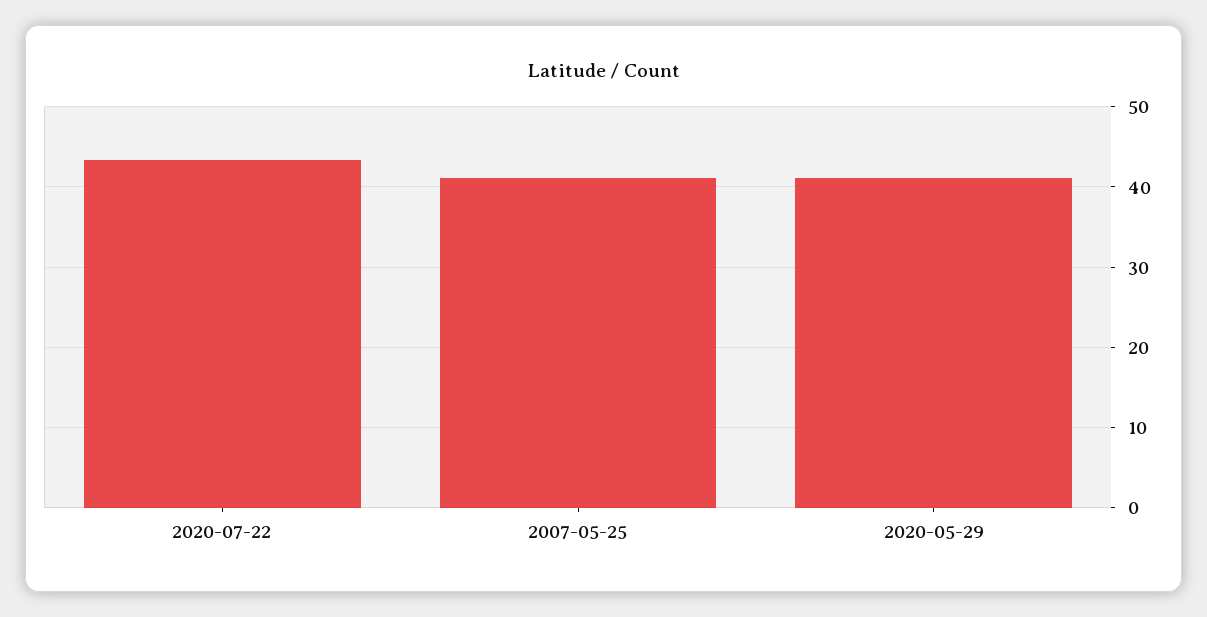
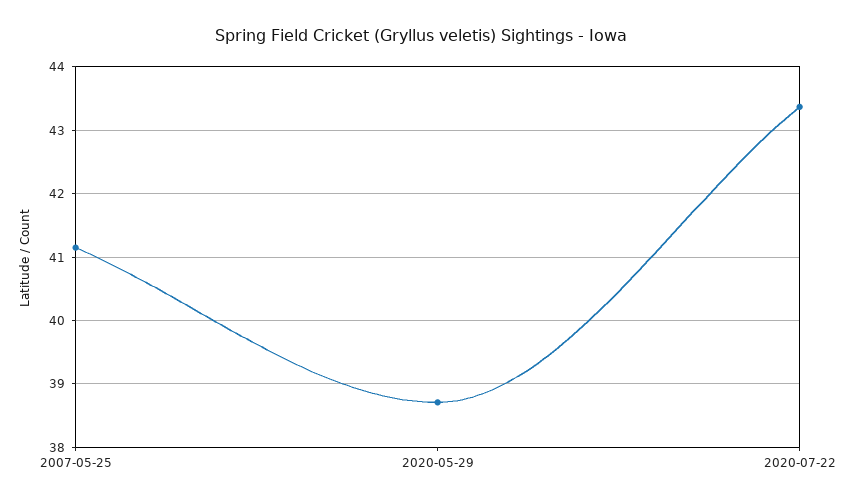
2020-05-29: 41 -> 38.7

